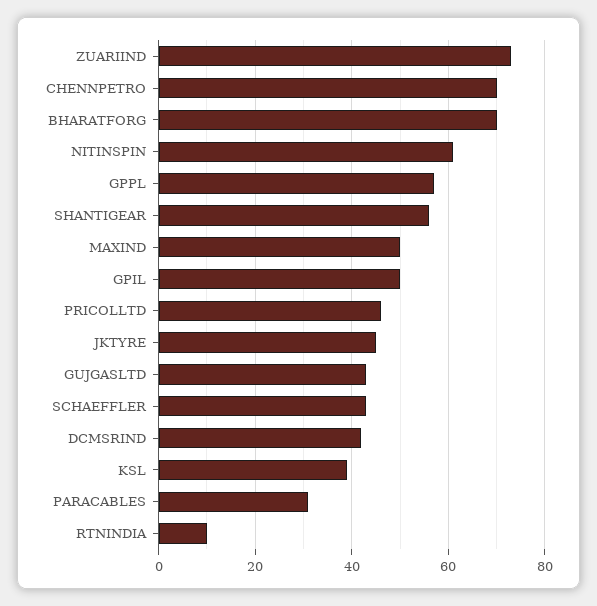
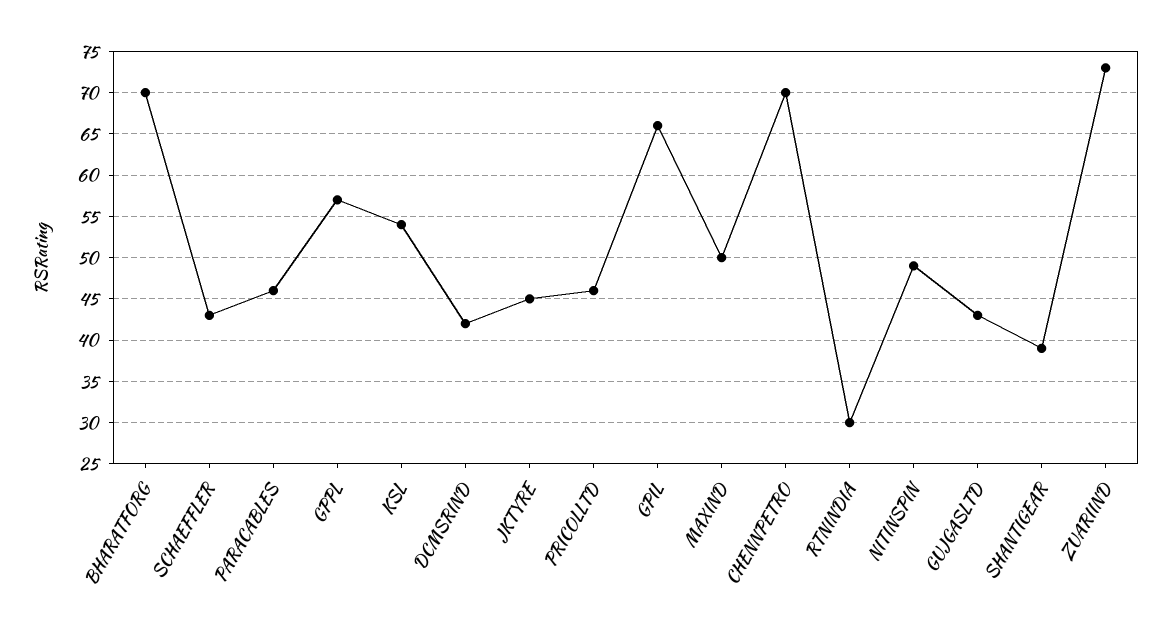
NITINSPIN: 60 -> 49
SHANTIGEAR: 55 -> 39
GPIL: 50 -> 66
KSL: 40 -> 54
PARACABLES: 30 -> 46
RTNINDIA: 10 -> 30

